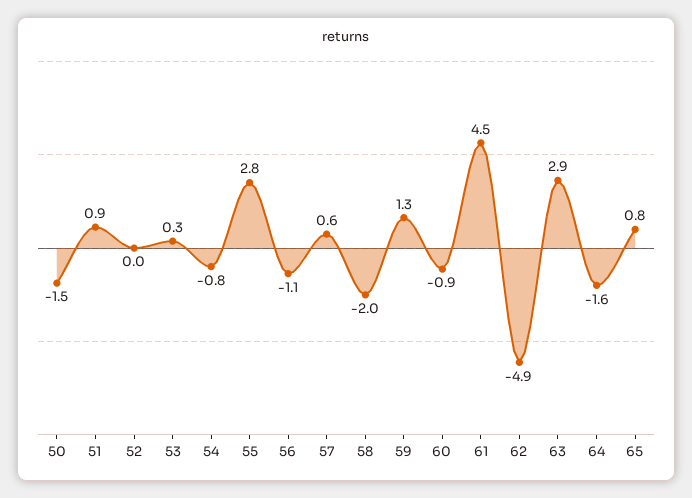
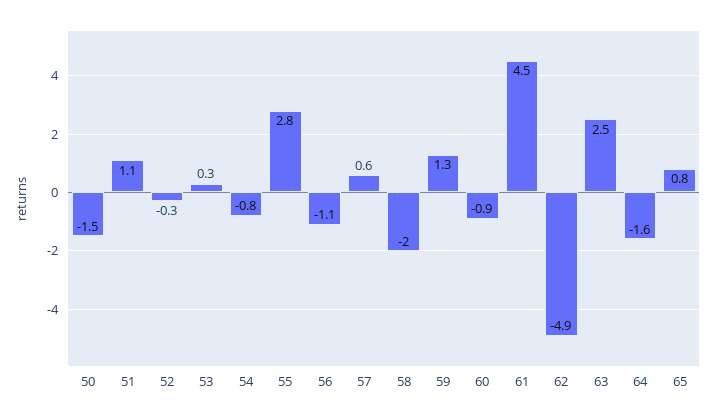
51: 0.9 -> 1.1
52: 0 -> -0.3
63: 2.9 -> 2.5

